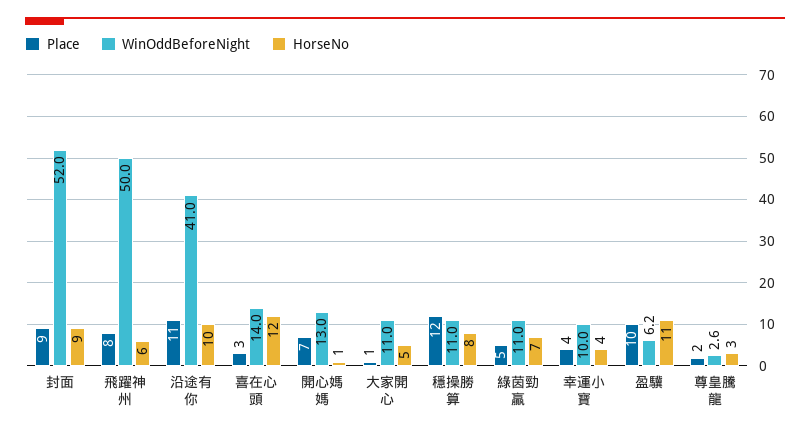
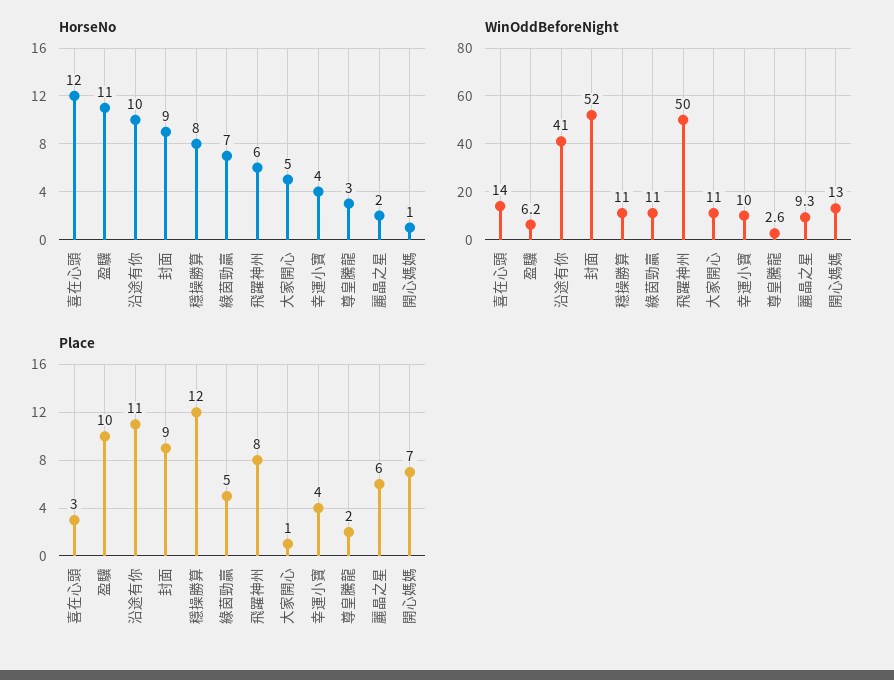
HorseNo, 麗晶之星: none -> 2
WinOddBeforeNight, 麗晶之星: none -> 9.3
Place, 麗晶之星: none -> 6

